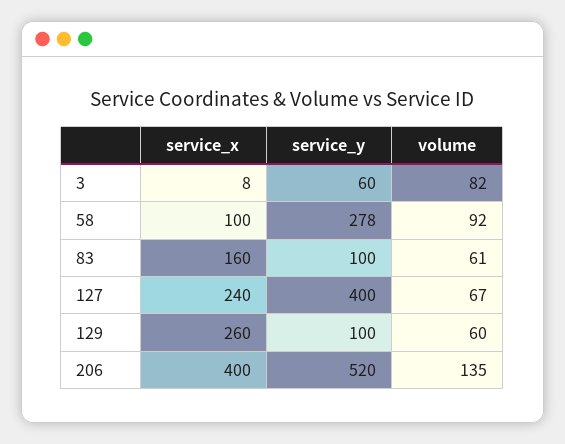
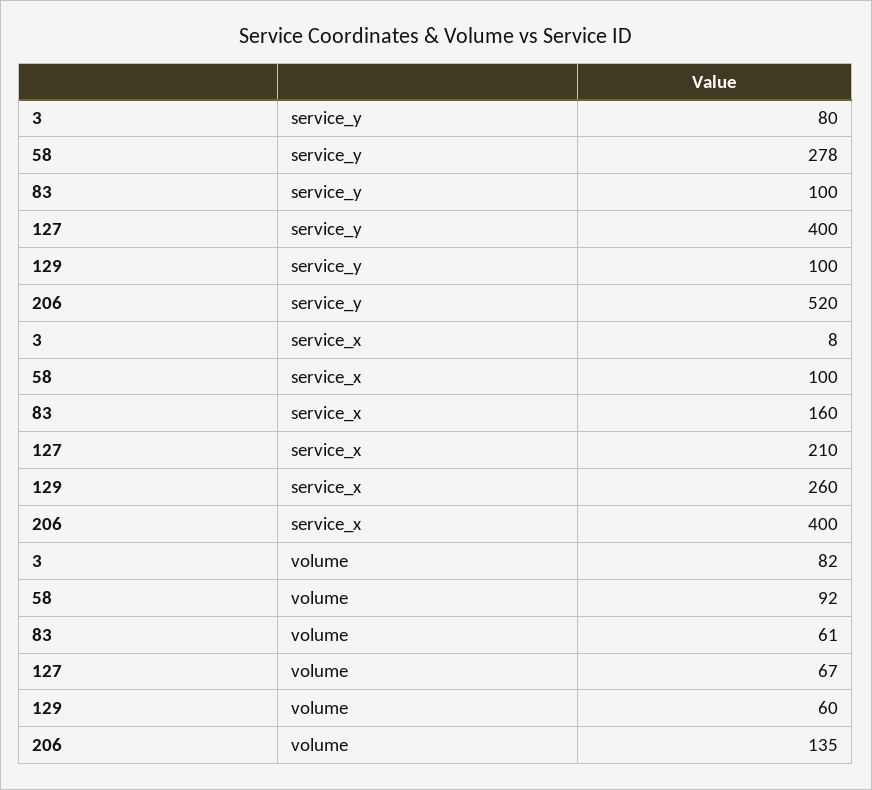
service_y, 3: 60 -> 80
service_x, 127: 240 -> 210

